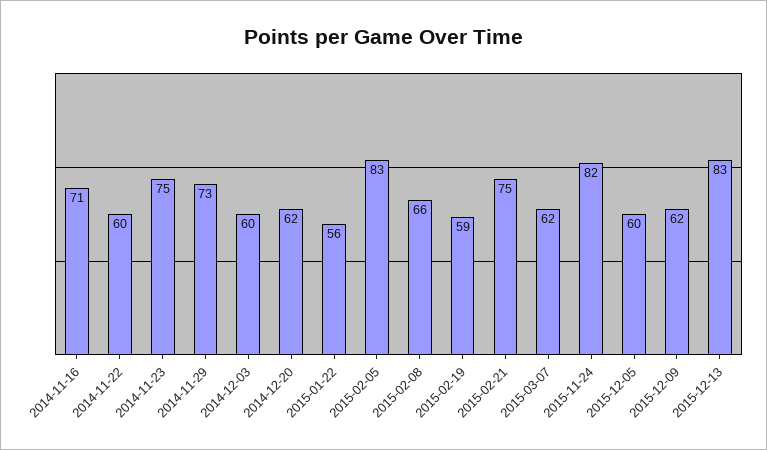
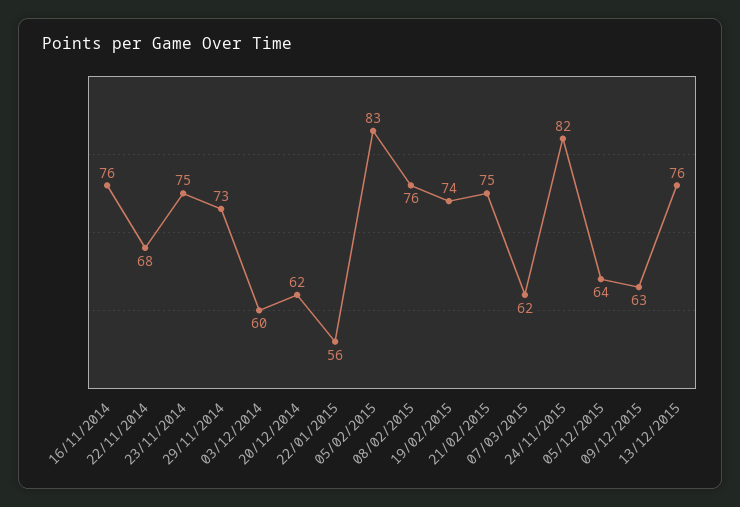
2014-11-16: 71 -> 76
2014-11-22: 60 -> 68
2015-02-08: 66 -> 76
2015-02-19: 59 -> 74
2015-12-05: 60 -> 64
2015-12-09: 62 -> 63
2015-12-13: 83 -> 76

